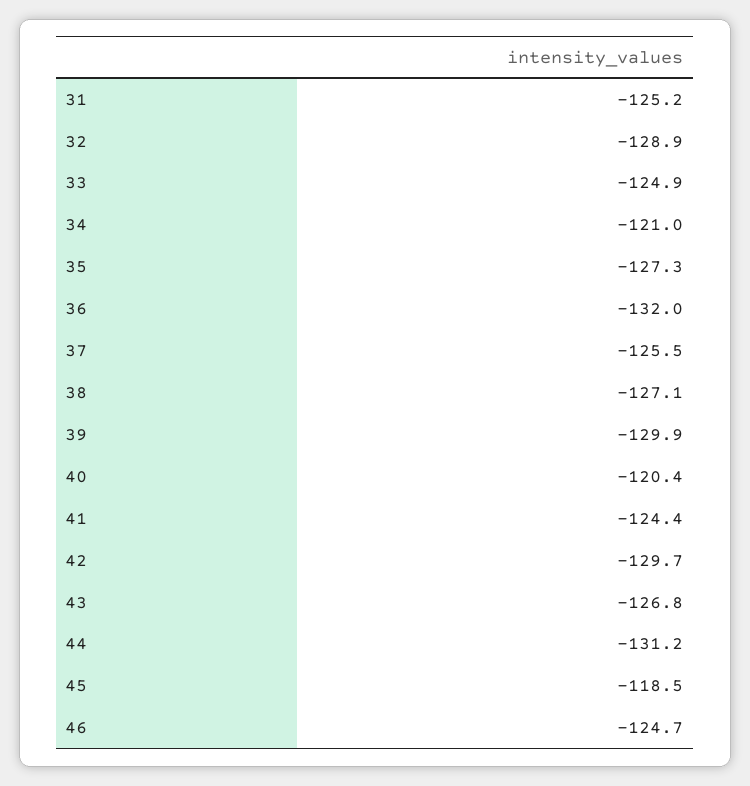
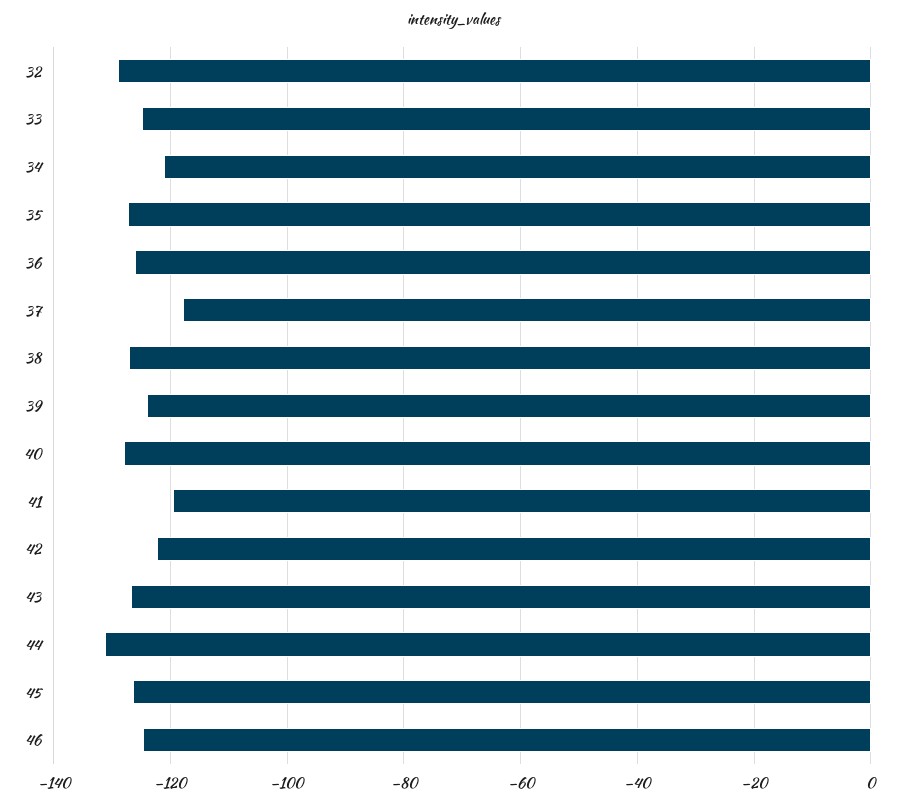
31: -125.2 -> none
36: -132 -> -126
37: -125.5 -> -118
39: -129.9 -> -124
40: -120.4 -> -128
41: -124.4 -> -120
42: -129.7 -> -122
45: -118.5 -> -126

